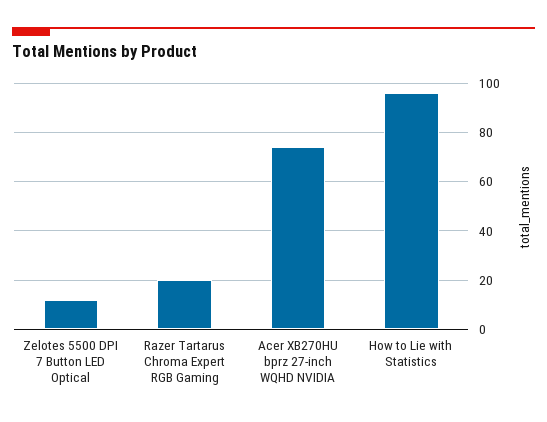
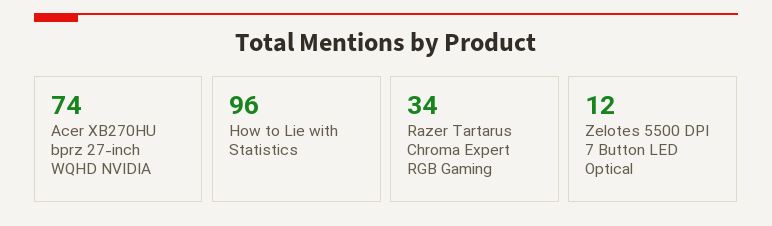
Razer Tartarus Chroma Expert RGB Gaming: 20 -> 34

